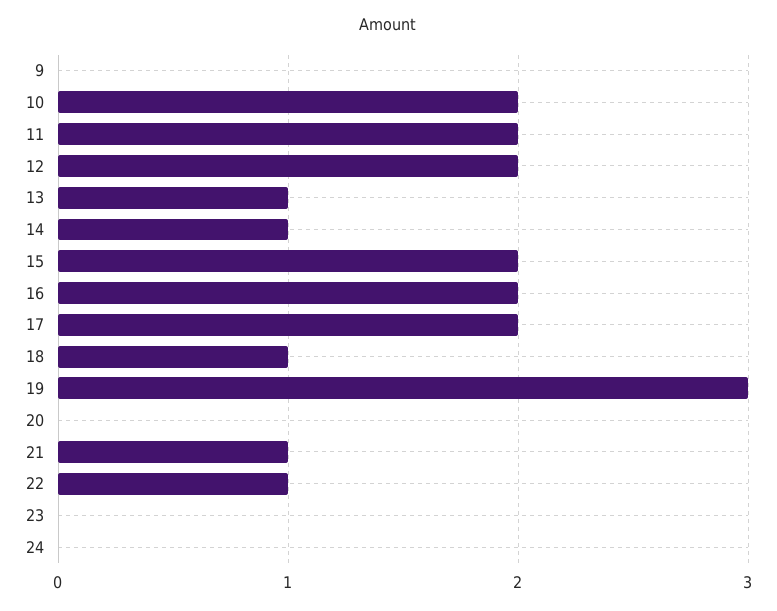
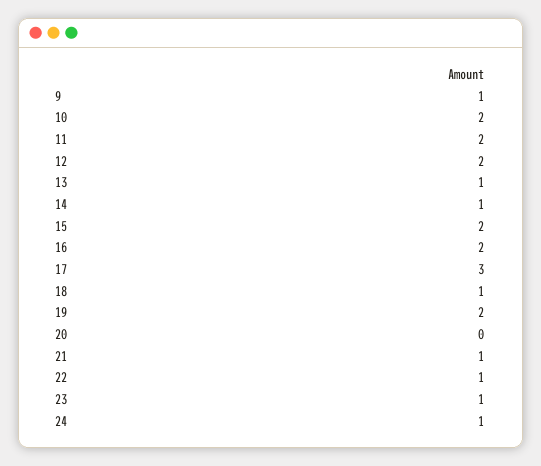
9: 0 -> 1
17: 2 -> 3
19: 3 -> 2
23: 0 -> 1
24: 0 -> 1

